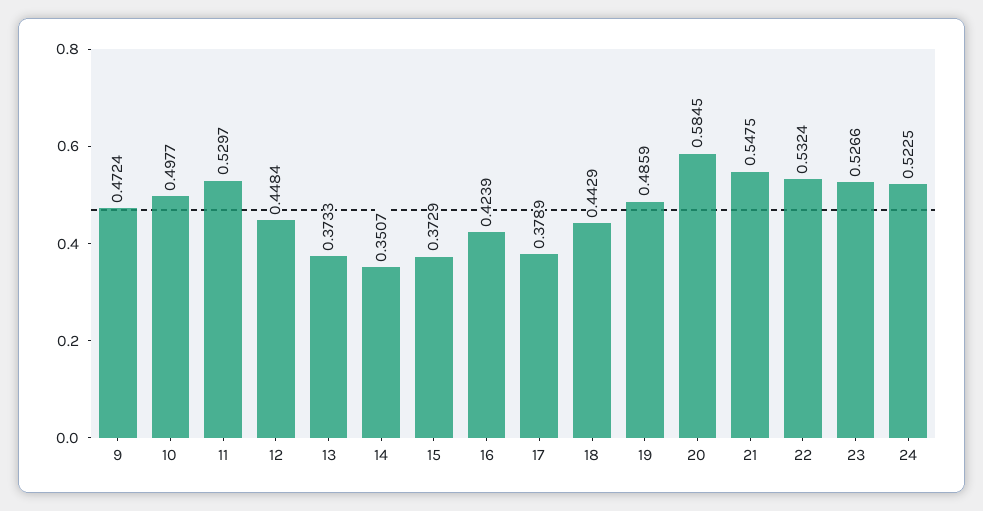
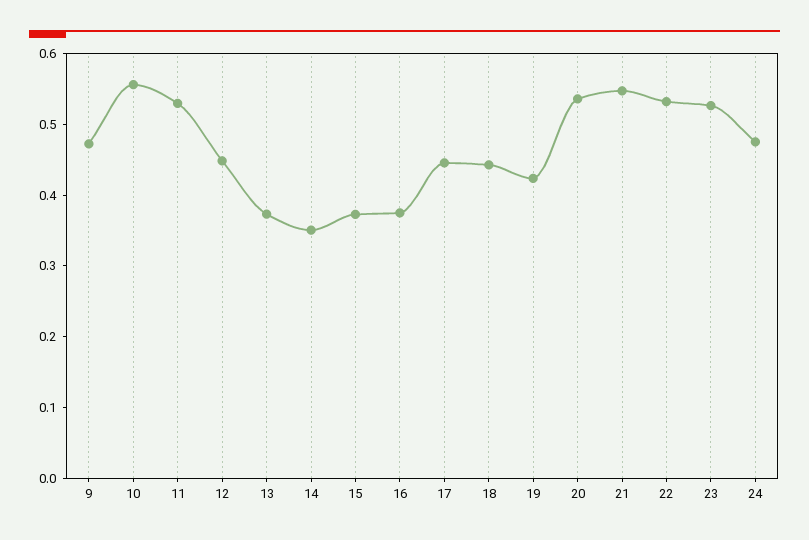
10: 0.4977 -> 0.56
16: 0.4239 -> 0.38
17: 0.3789 -> 0.44
19: 0.4859 -> 0.42
20: 0.5845 -> 0.54
24: 0.5225 -> 0.48

